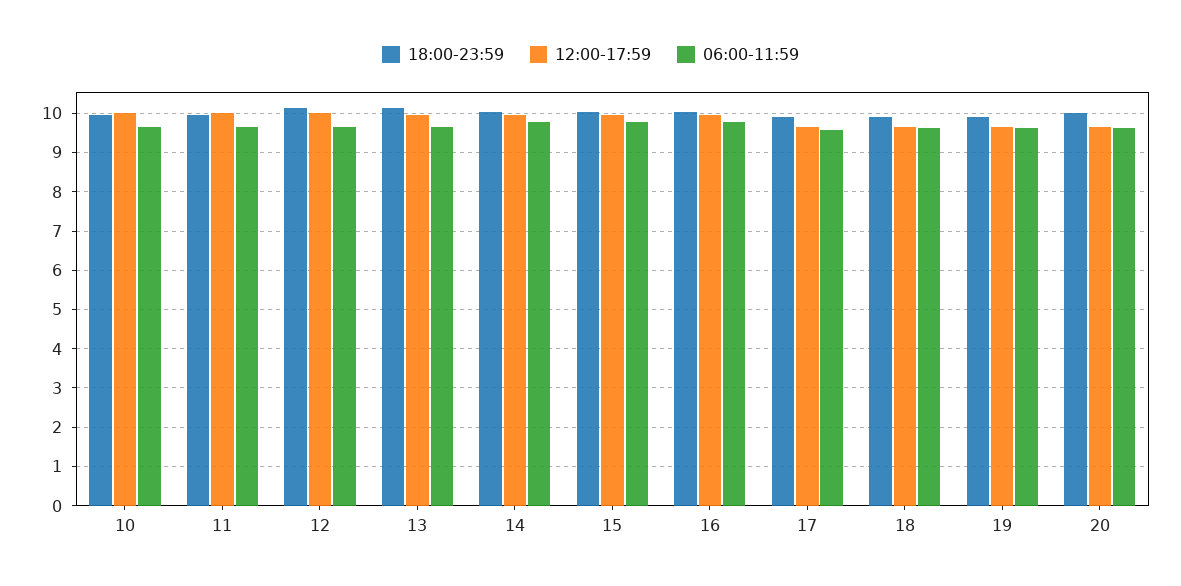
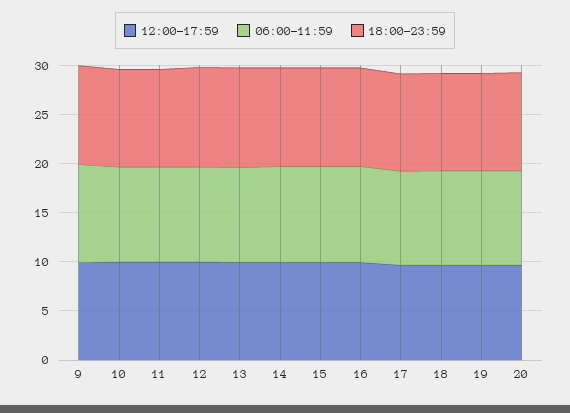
12:00-17:59, 9: none -> 10
06:00-11:59, 9: none -> 10
18:00-23:59, 9: none -> 10

